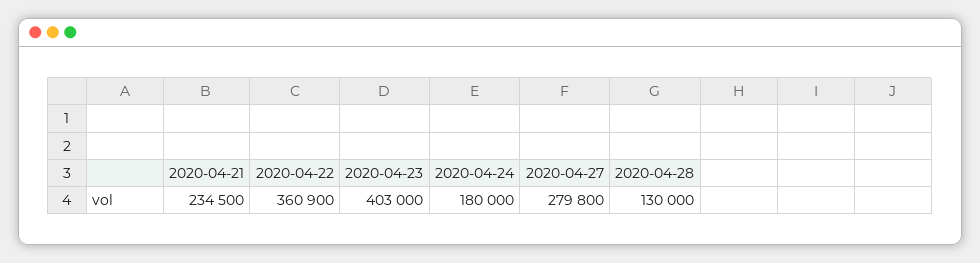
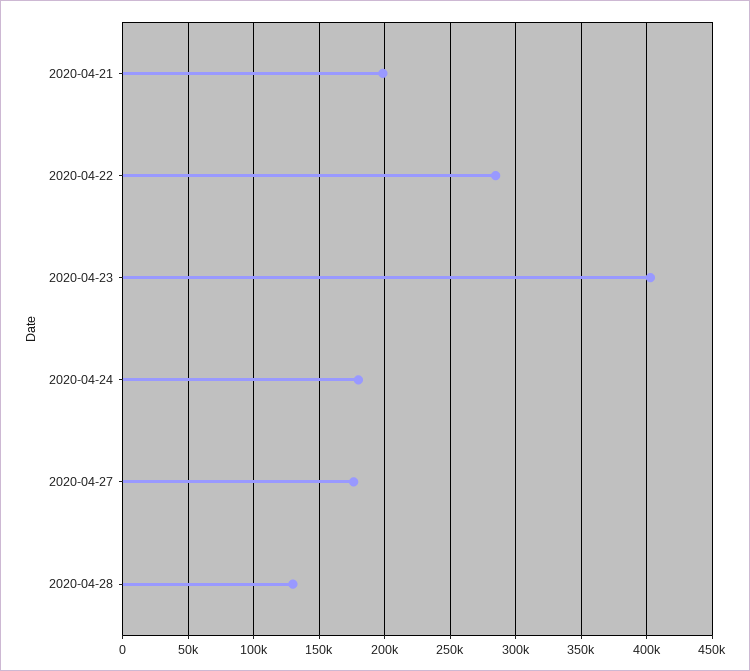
2020-04-21: 234500 -> 200000
2020-04-22: 360900 -> 285000
2020-04-27: 279800 -> 175000

